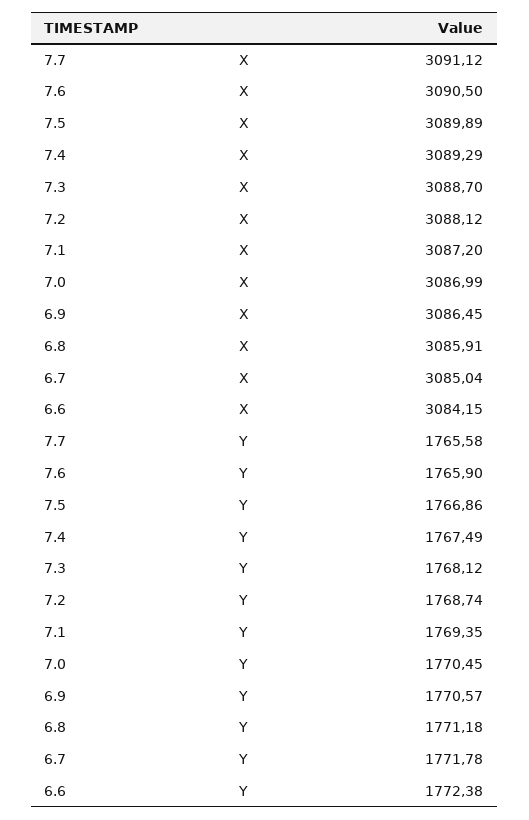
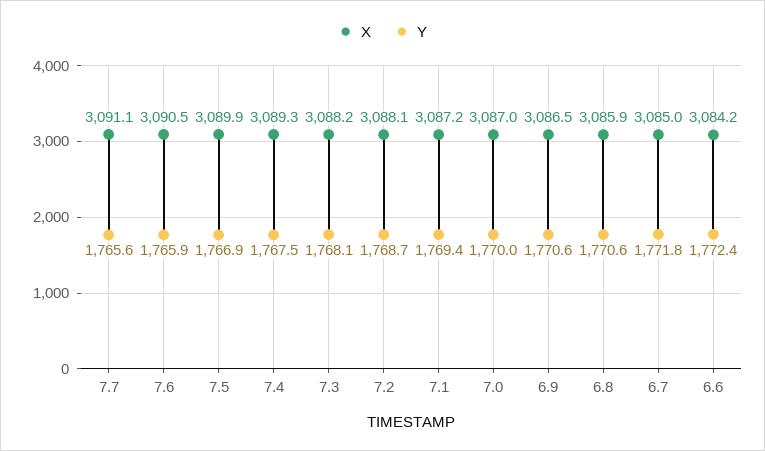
X, 7.3: 3088.7 -> 3088.2
Y, 7.0: 1770.45 -> 1770
Y, 6.8: 1771.18 -> 1770.6

